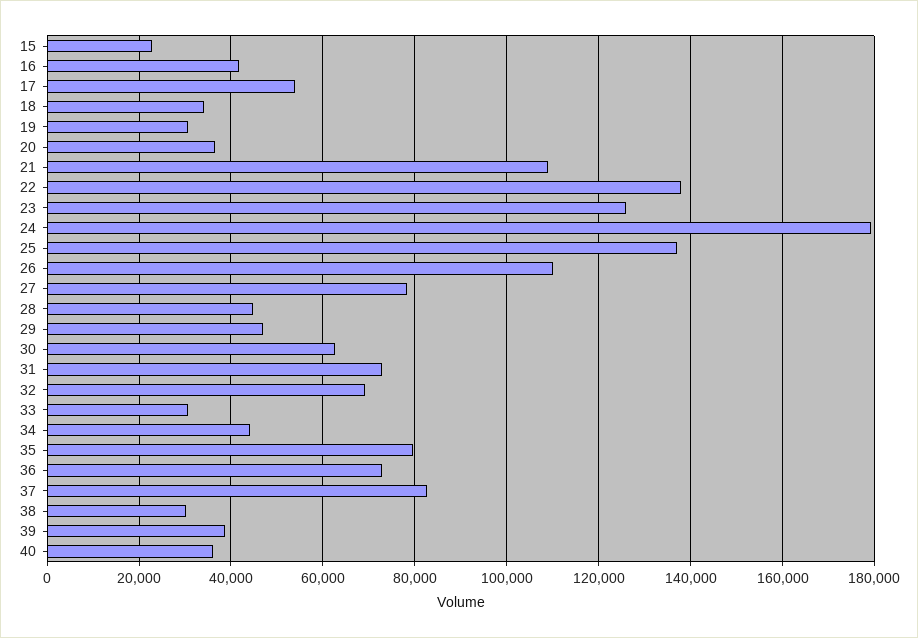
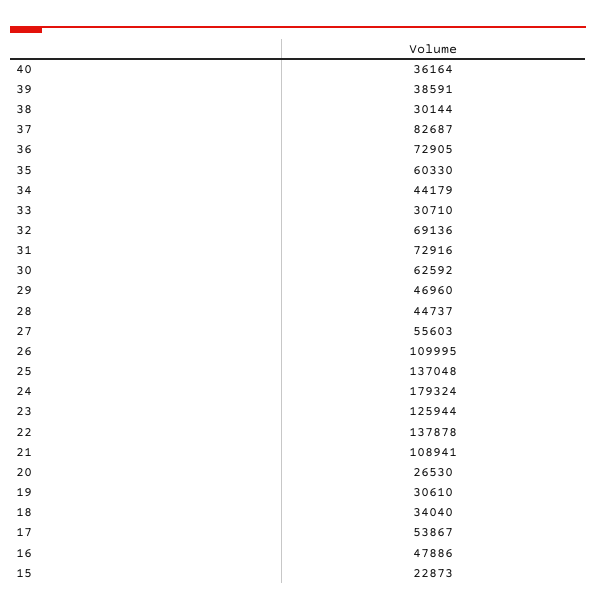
16: 42000 -> 47886
20: 36000 -> 26530
27: 78000 -> 55603
35: 80000 -> 60330

